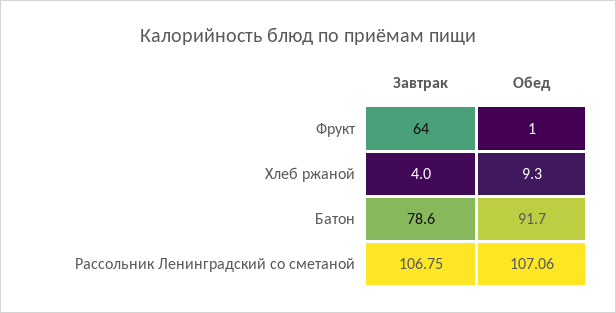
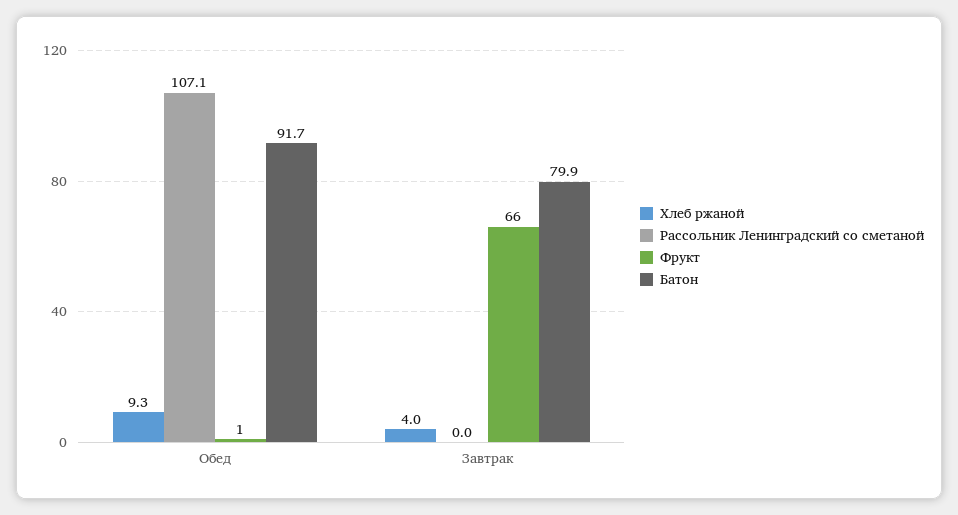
Фрукт, Завтрак: 64 -> 66
Батон, Завтрак: 78.6 -> 79.9
Рассольник Ленинградский со сметаной, Завтрак: 106.75 -> 0

